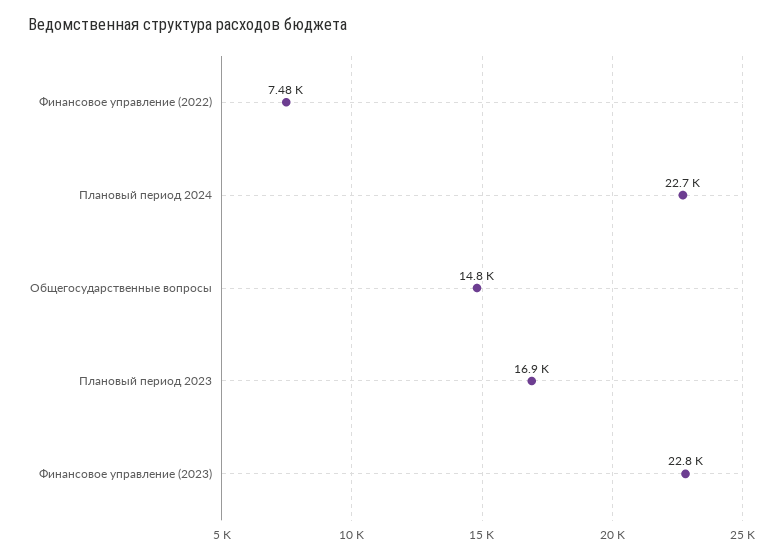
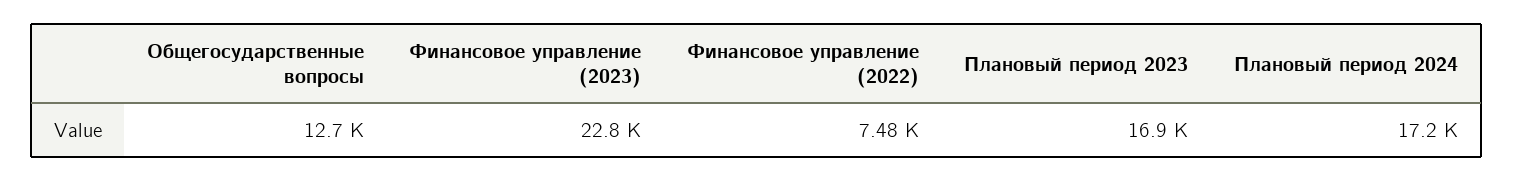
Плановый период 2024: 22700 -> 17200
Общегосударственные вопросы: 14800 -> 12700

